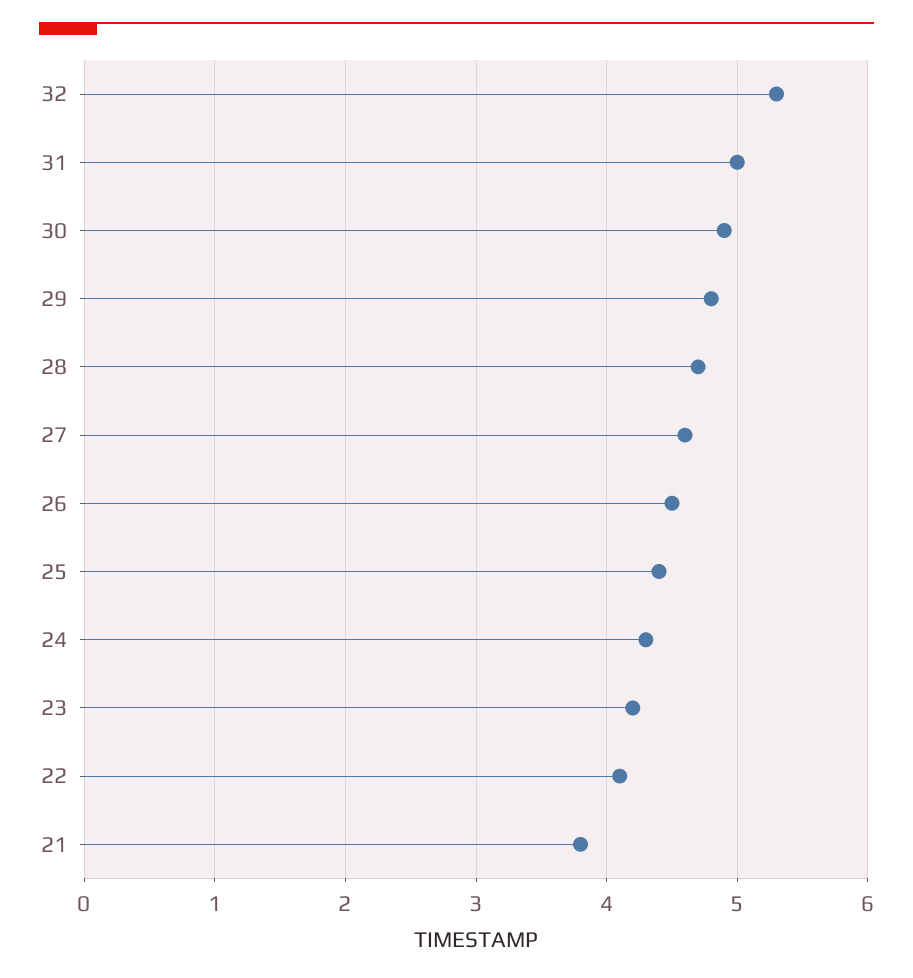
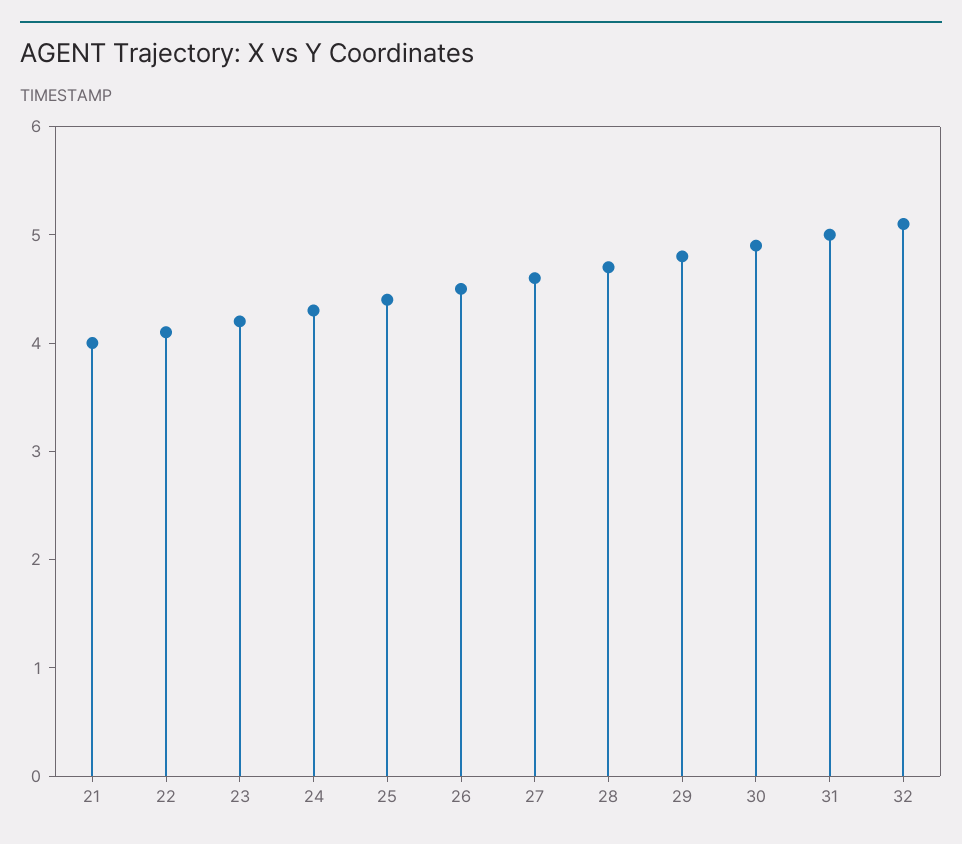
32: 5.3 -> 5.1
21: 3.8 -> 4

